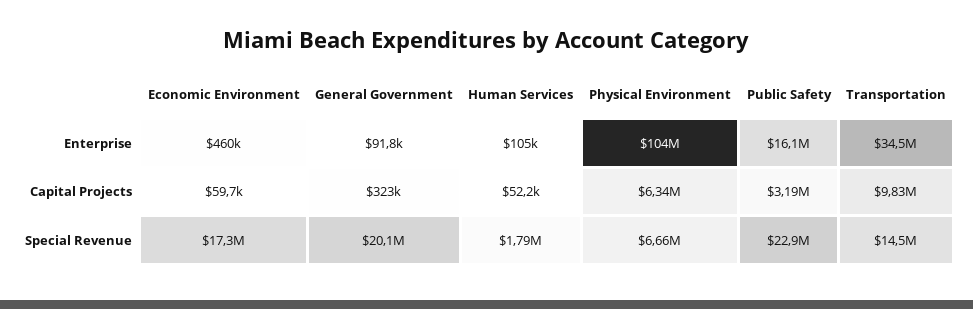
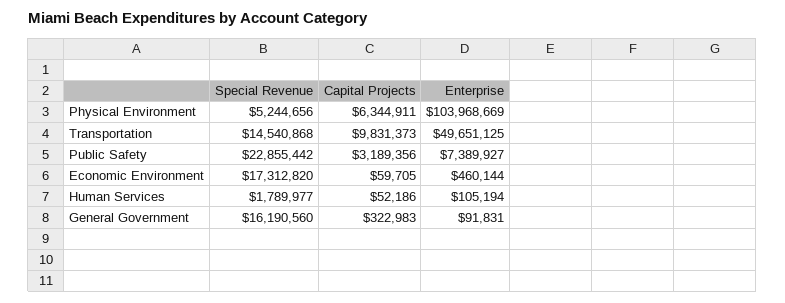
Public Safety, Enterprise: 16100000 -> 7389927
Transportation, Enterprise: 34500000 -> 49651125
General Government, Special Revenue: 20100000 -> 16190560
Physical Environment, Special Revenue: 6660000 -> 5244656

